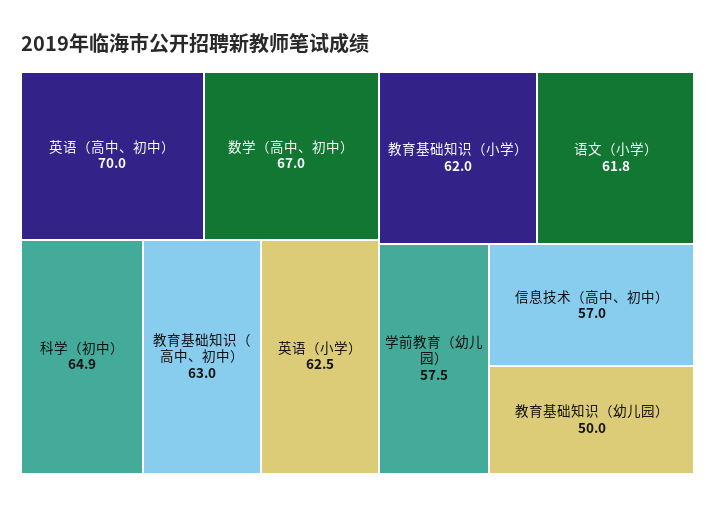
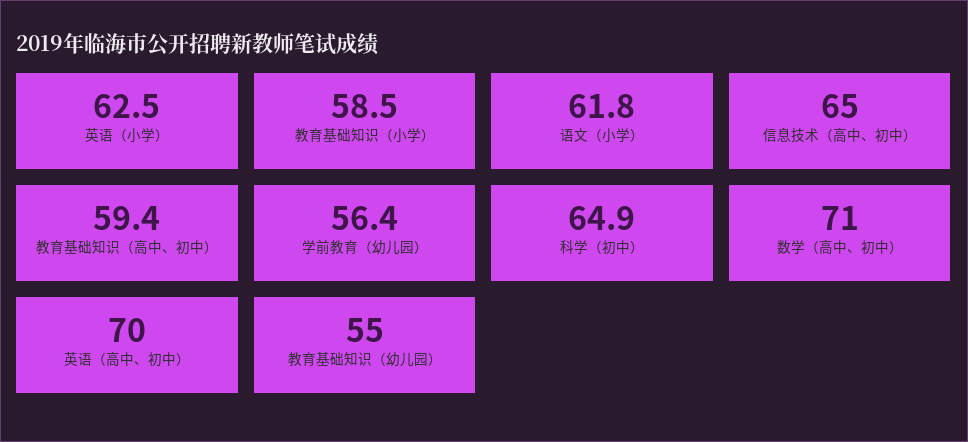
数学（高中、初中）: 67 -> 71
教育基础知识（高中、初中）: 63 -> 59.4
教育基础知识（小学）: 62 -> 58.5
学前教育（幼儿园）: 57.5 -> 56.4
信息技术（高中、初中）: 57 -> 65
教育基础知识（幼儿园）: 50 -> 55

